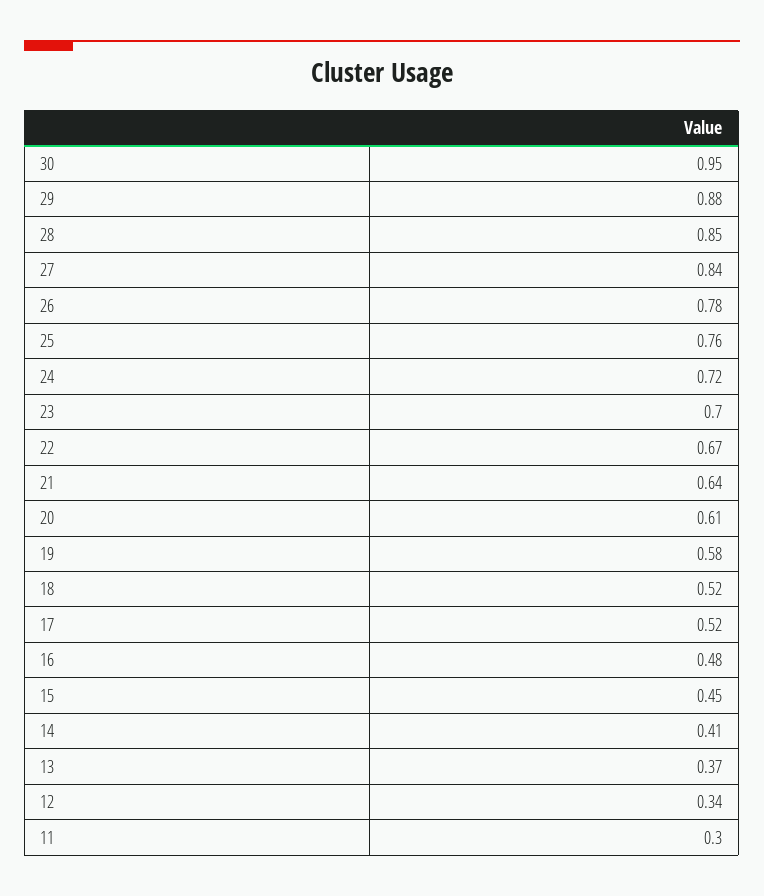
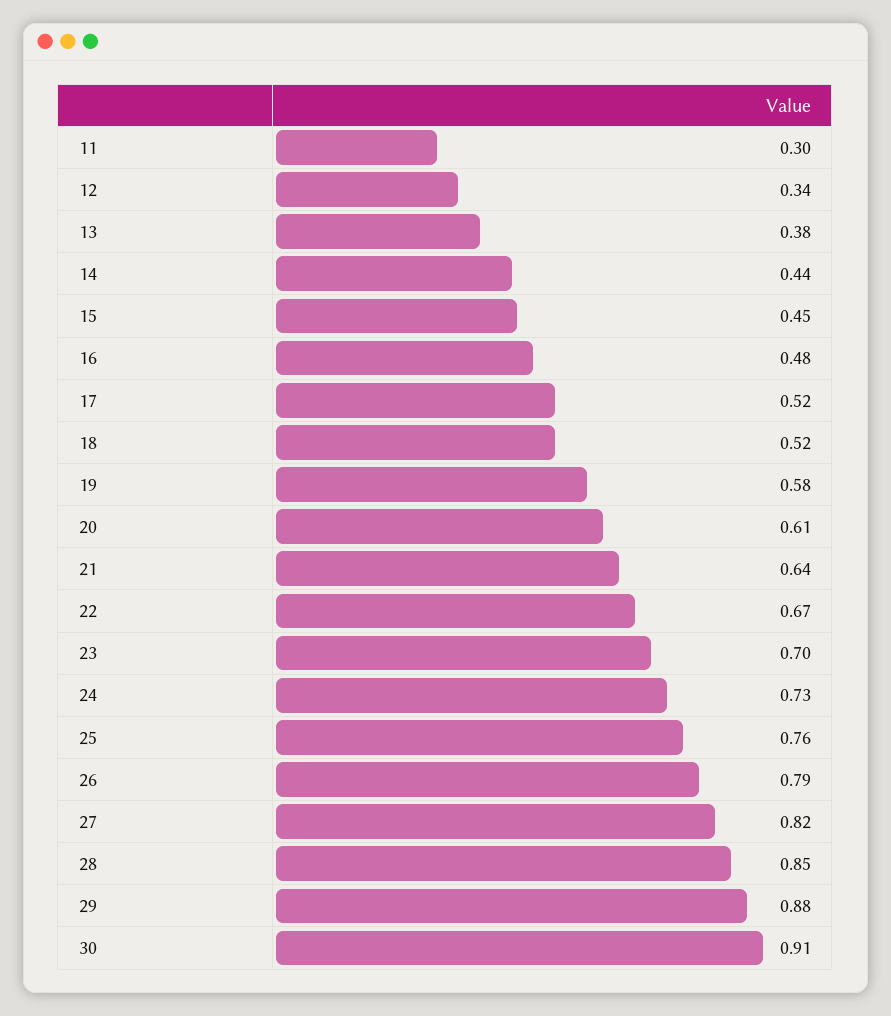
30: 0.95 -> 0.91
27: 0.84 -> 0.82
26: 0.78 -> 0.79
24: 0.72 -> 0.73
14: 0.41 -> 0.44
13: 0.37 -> 0.38

